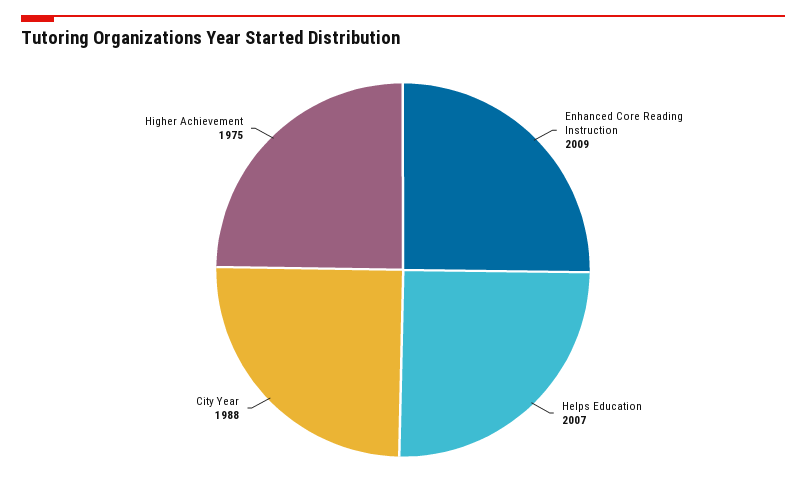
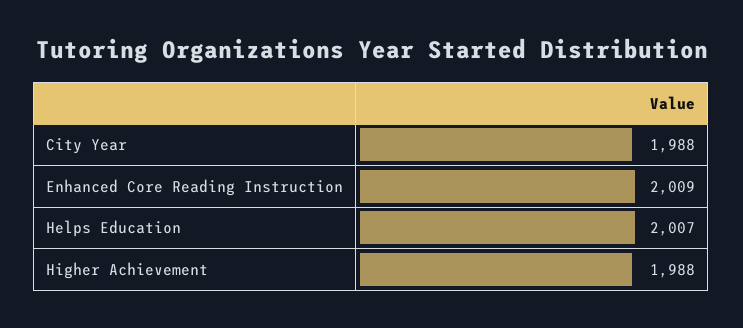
Higher Achievement: 1975 -> 1988

